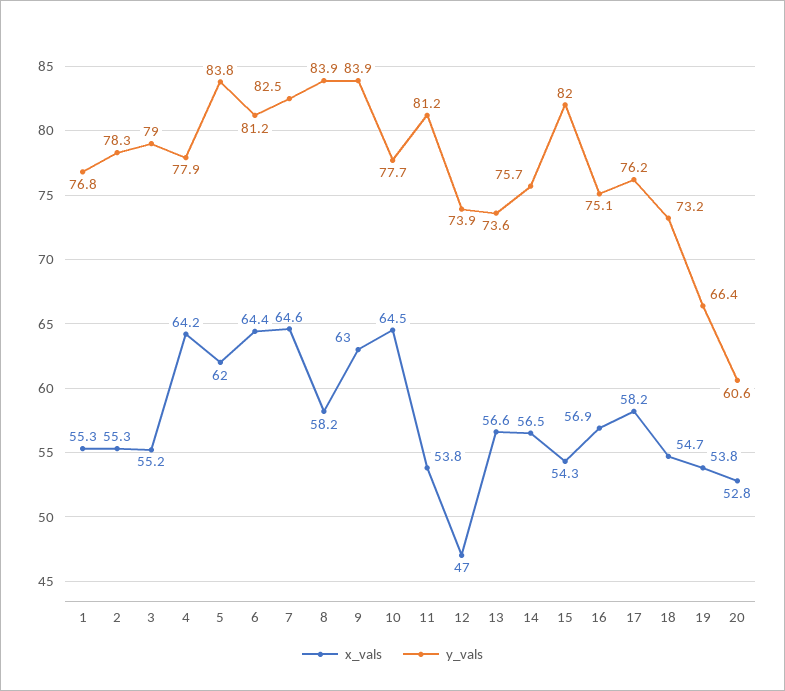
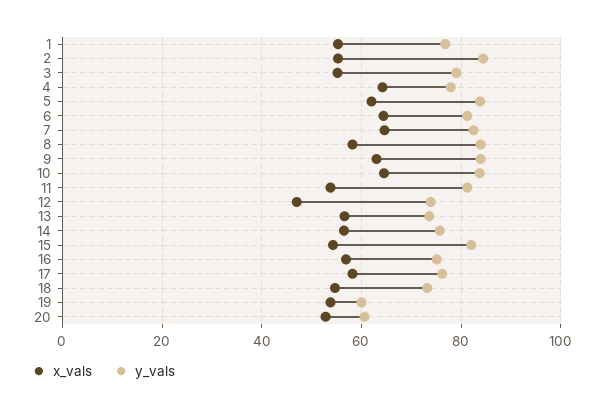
y_vals, 2: 78.3 -> 84
y_vals, 10: 77.7 -> 84
y_vals, 19: 66.4 -> 60

